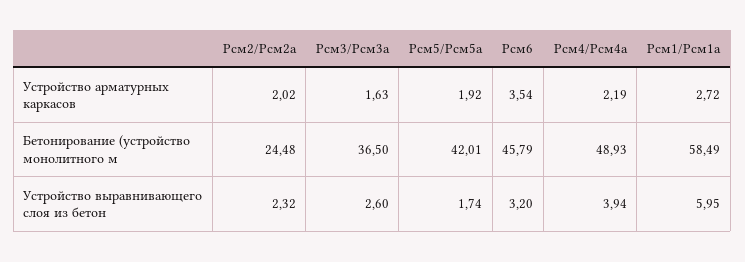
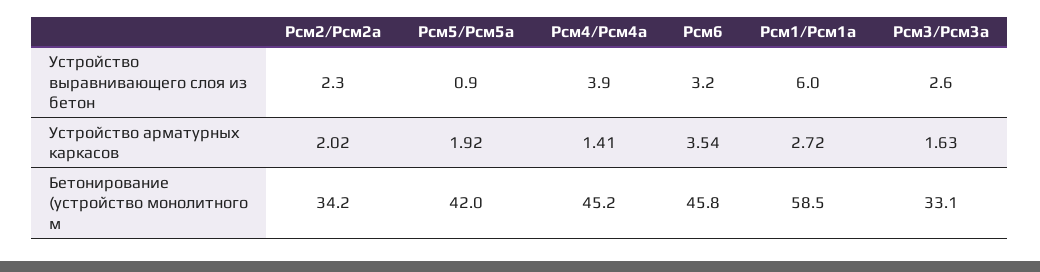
Рсм4/Рсм4а, Устройство арматурных каркасов: 2.19 -> 1.41
Рсм2/Рсм2а, Бетонирование (устройство монолитного м: 24.48 -> 34.2
Рсм3/Рсм3а, Бетонирование (устройство монолитного м: 36.5 -> 33.1
Рсм4/Рсм4а, Бетонирование (устройство монолитного м: 48.93 -> 45.2
Рсм5/Рсм5а, Устройство выравнивающего слоя из бетон: 1.74 -> 0.9

